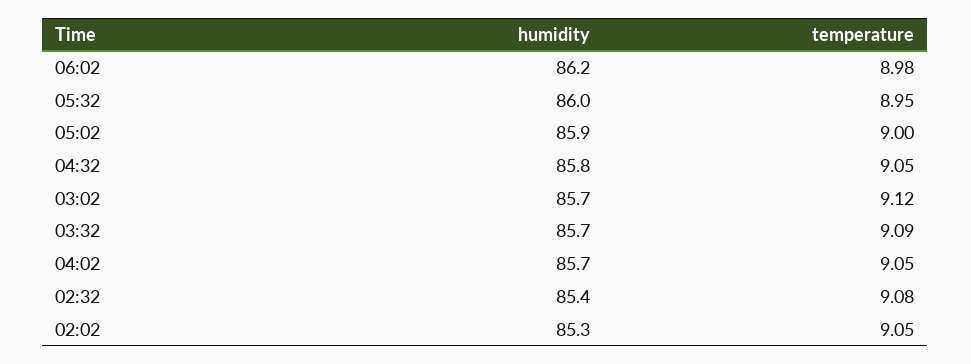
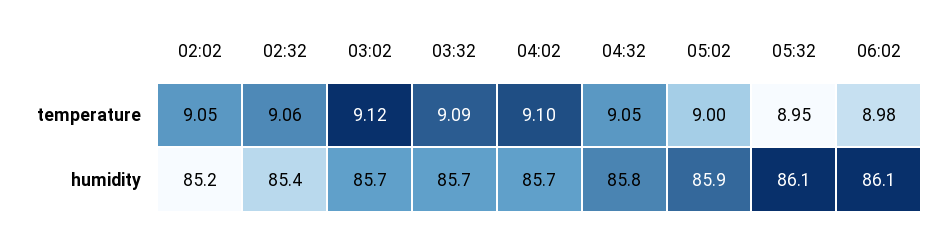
humidity, 06:02: 86.2 -> 86.1
humidity, 05:32: 86 -> 86.1
temperature, 04:02: 9.05 -> 9.1
temperature, 02:32: 9.08 -> 9.06
humidity, 02:02: 85.3 -> 85.2

